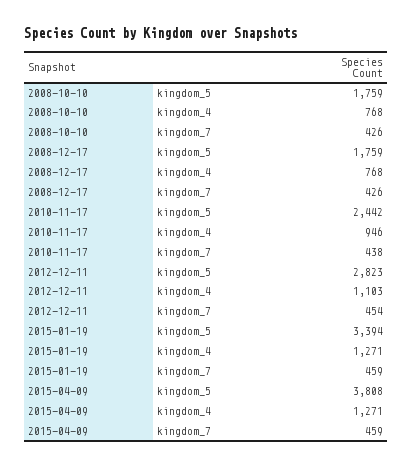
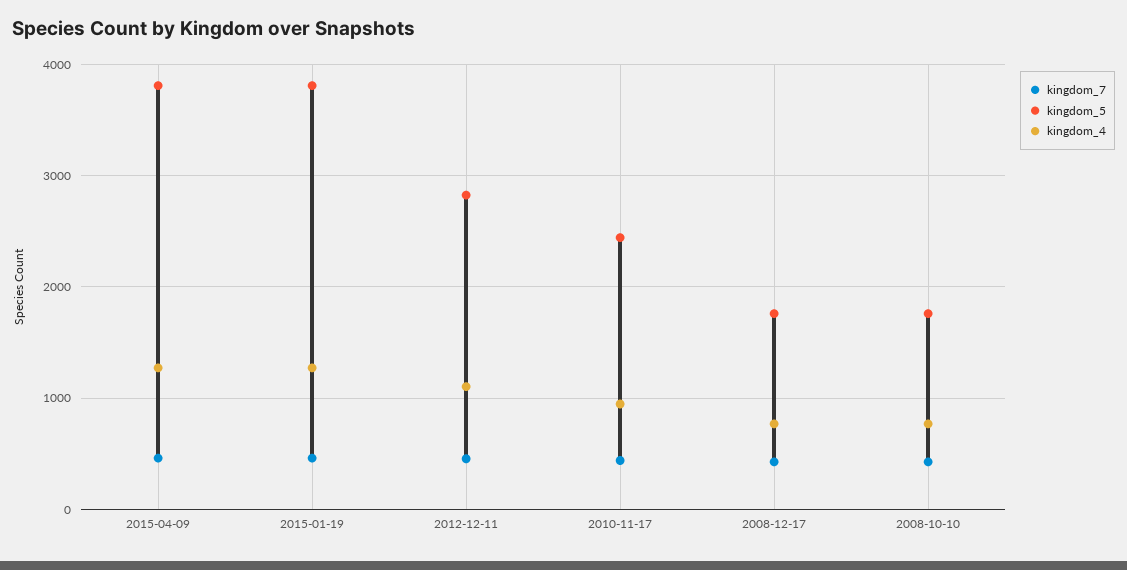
kingdom_5, 2015-01-19: 3394 -> 3800

